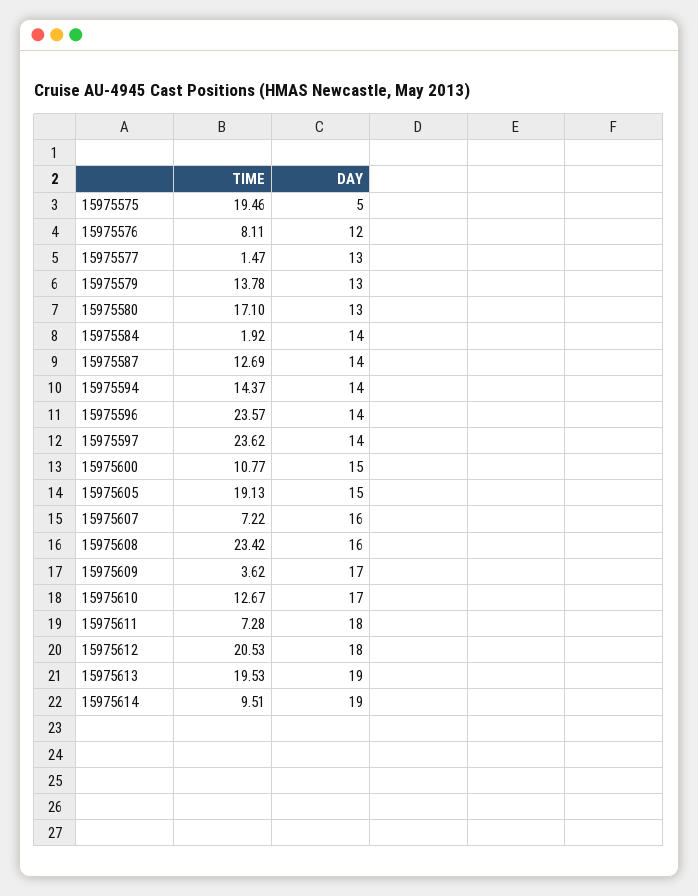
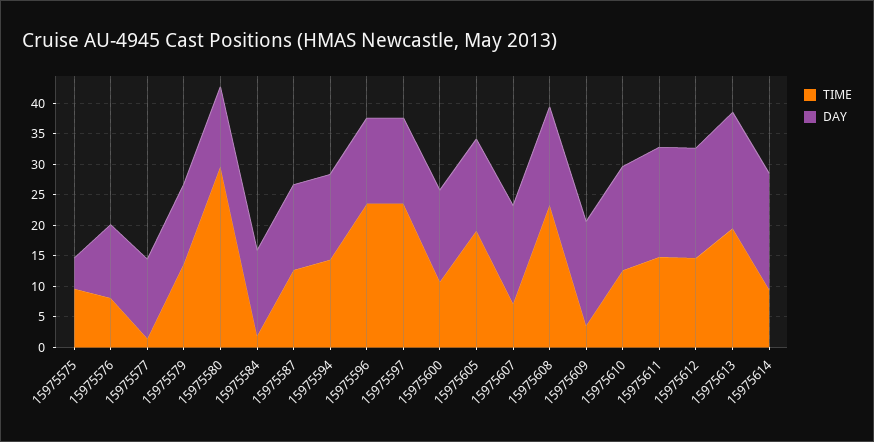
TIME, 15975575: 19.46 -> 10
TIME, 15975580: 17.1 -> 30
TIME, 15975611: 7.28 -> 15
TIME, 15975612: 20.53 -> 15

